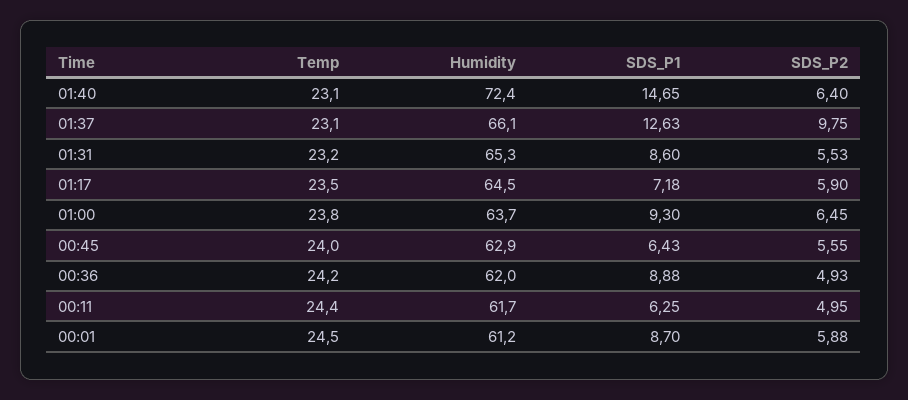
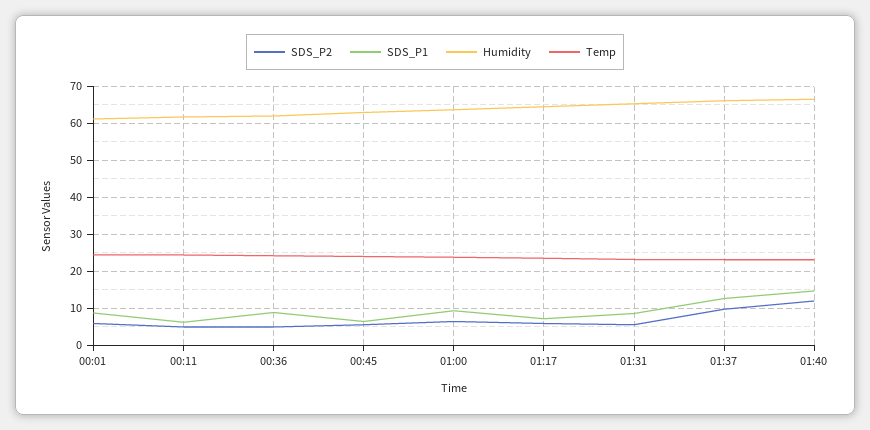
Humidity, 01:40: 72.4 -> 66
SDS_P2, 01:40: 6.4 -> 12

